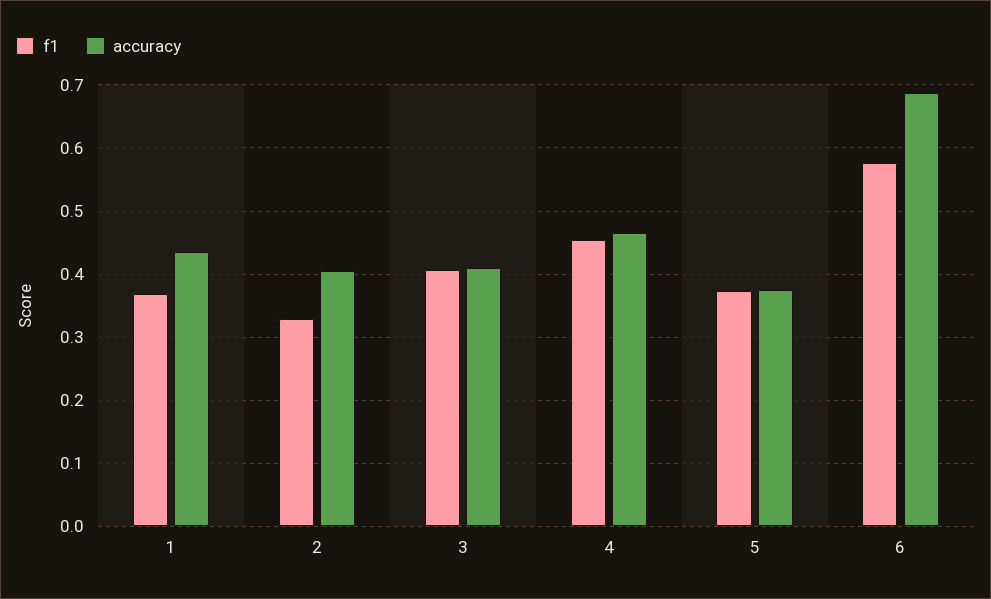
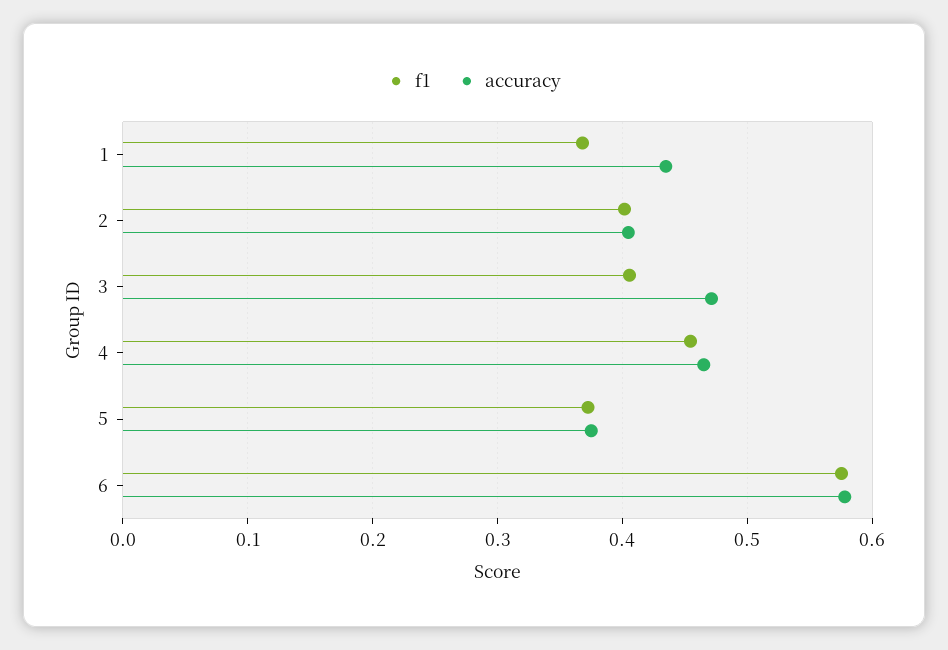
f1, 2: 0.33 -> 0.4
accuracy, 3: 0.41 -> 0.47
accuracy, 6: 0.69 -> 0.58

